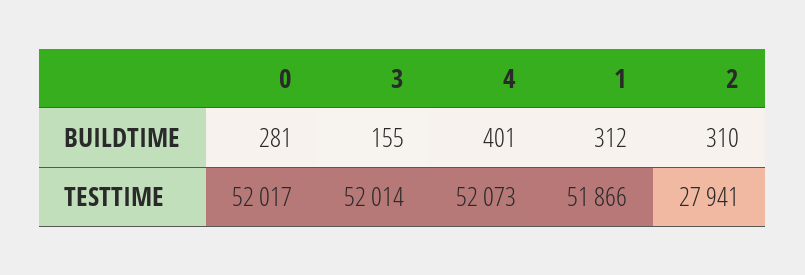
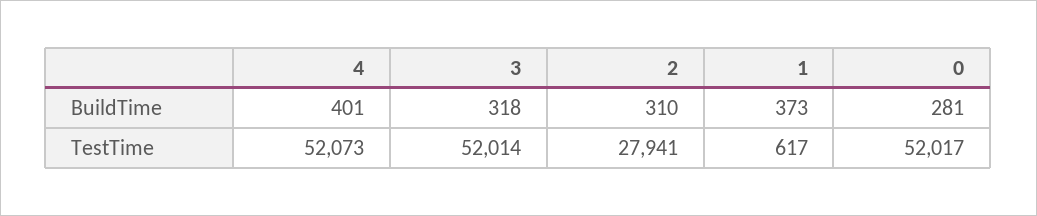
3, BUILDTIME: 155 -> 318
1, BUILDTIME: 312 -> 373
1, TESTTIME: 51866 -> 617

